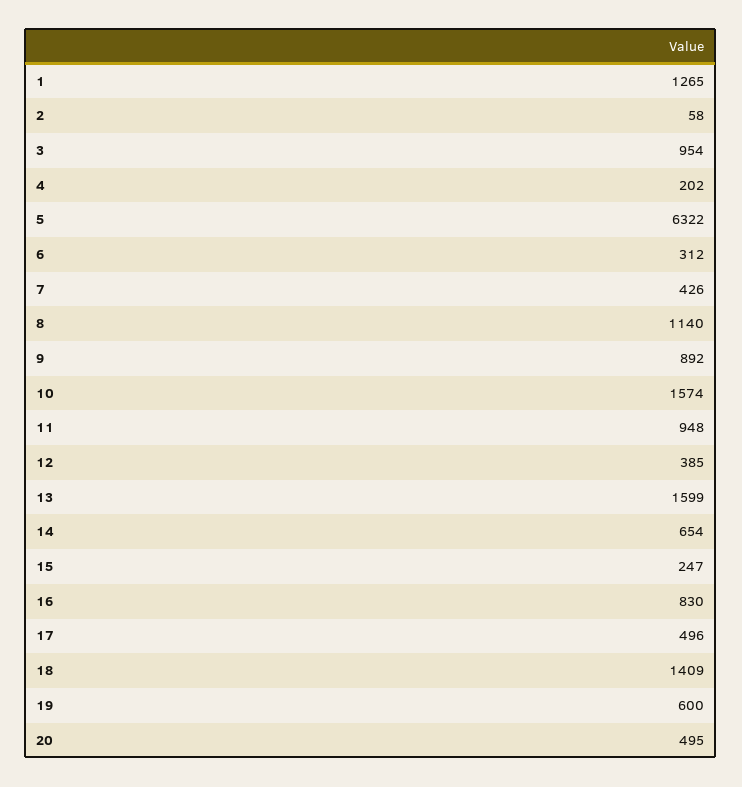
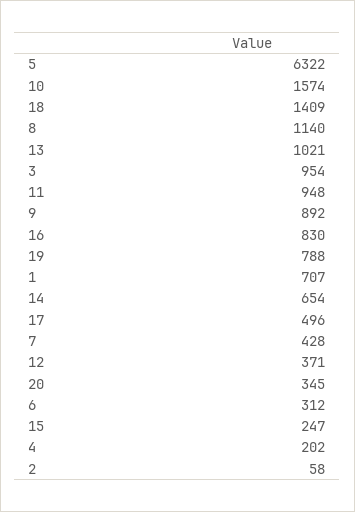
1: 1265 -> 707
7: 426 -> 428
12: 385 -> 371
13: 1599 -> 1021
19: 600 -> 788
20: 495 -> 345

